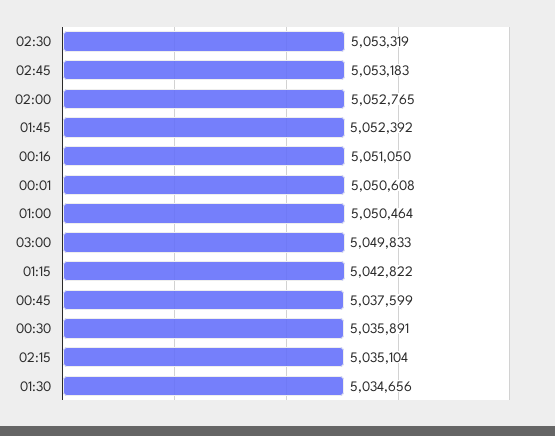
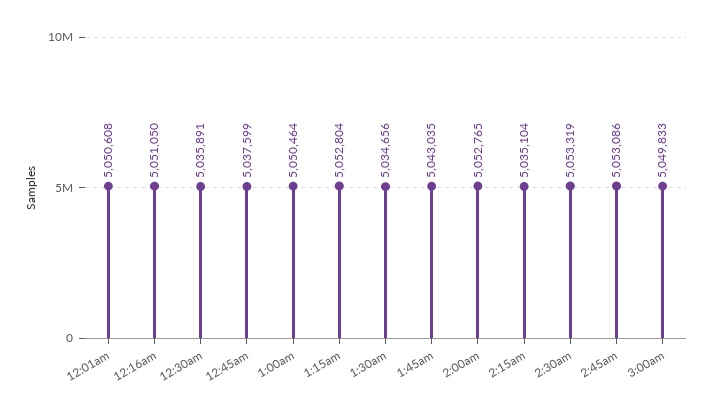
02:45: 5053183 -> 5053086
01:45: 5052392 -> 5043035
01:15: 5042822 -> 5052804

